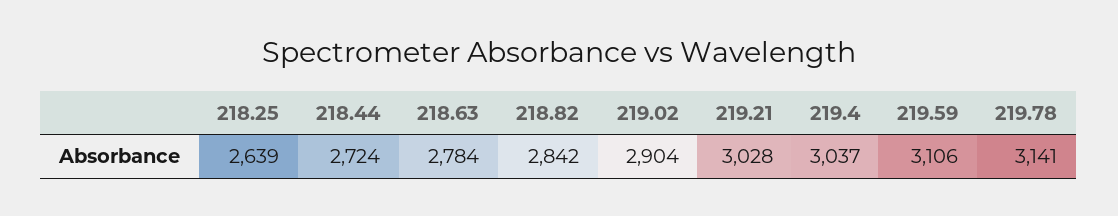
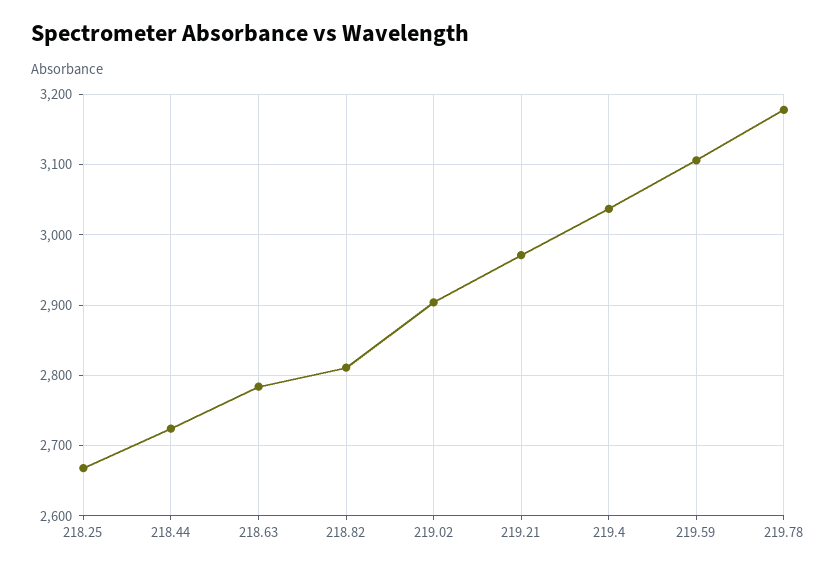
218.25: 2639 -> 2670
218.82: 2842 -> 2810
219.21: 3028 -> 2970
219.78: 3141 -> 3180

